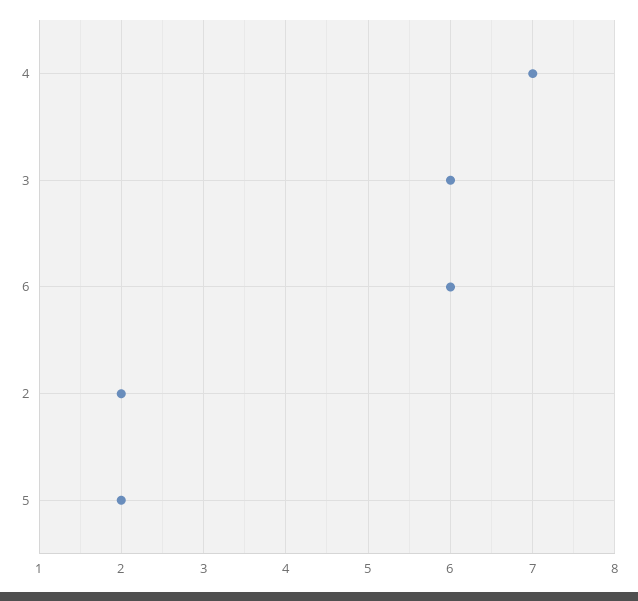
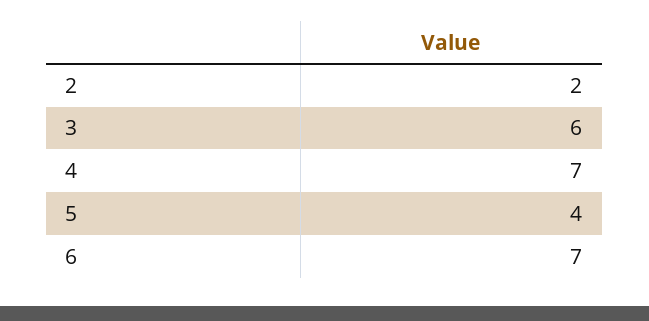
6: 6 -> 7
5: 2 -> 4

